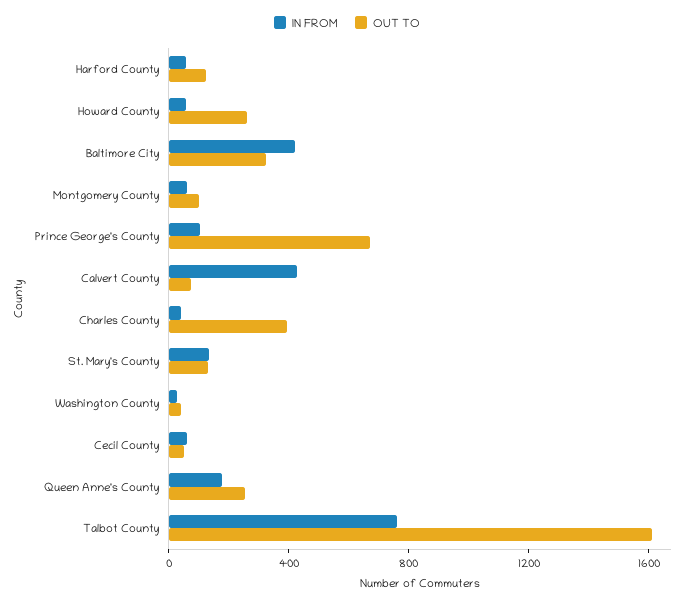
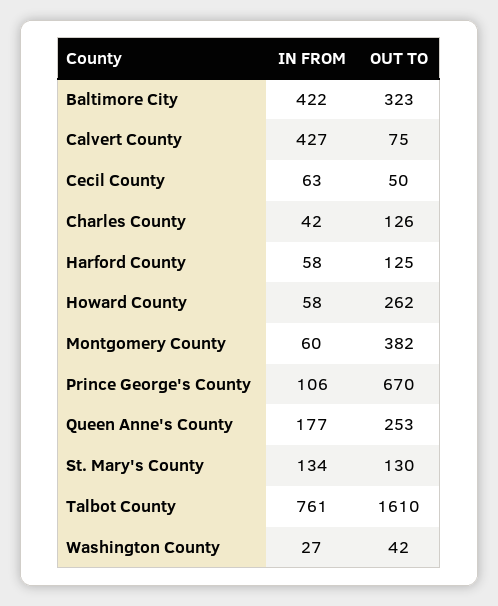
OUT TO, Montgomery County: 100 -> 382
OUT TO, Charles County: 400 -> 126

